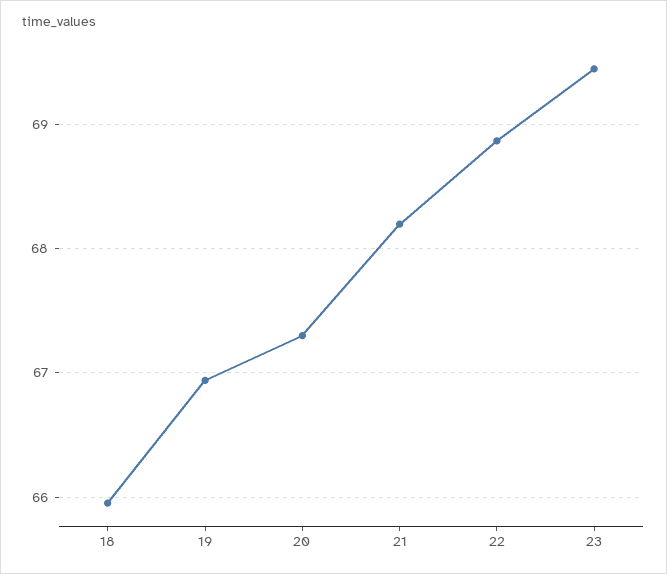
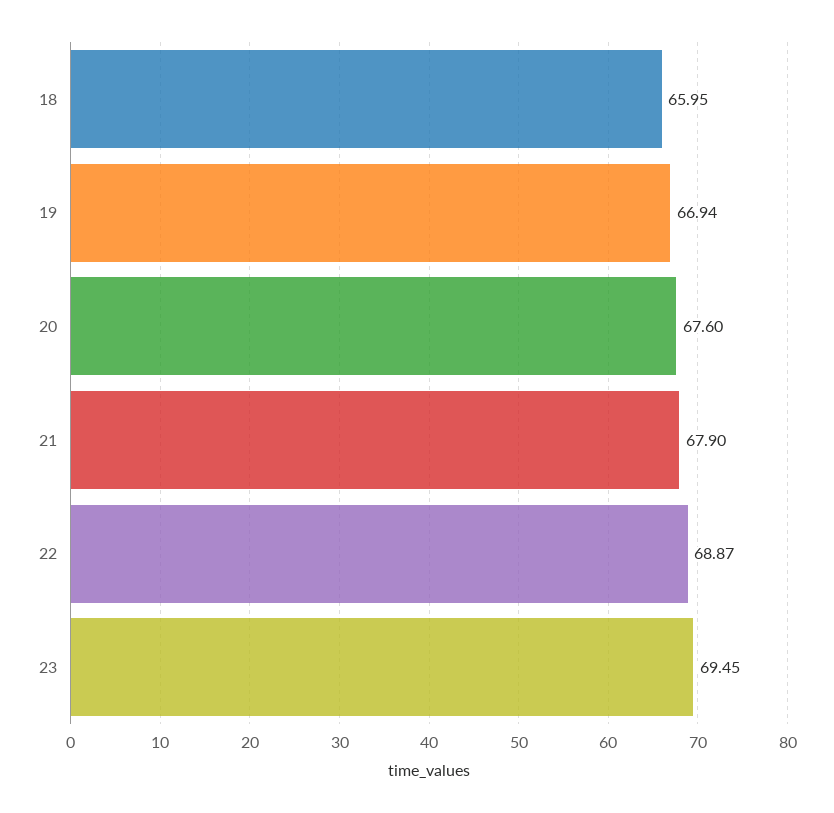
20: 67.3 -> 67.6
21: 68.2 -> 67.9

